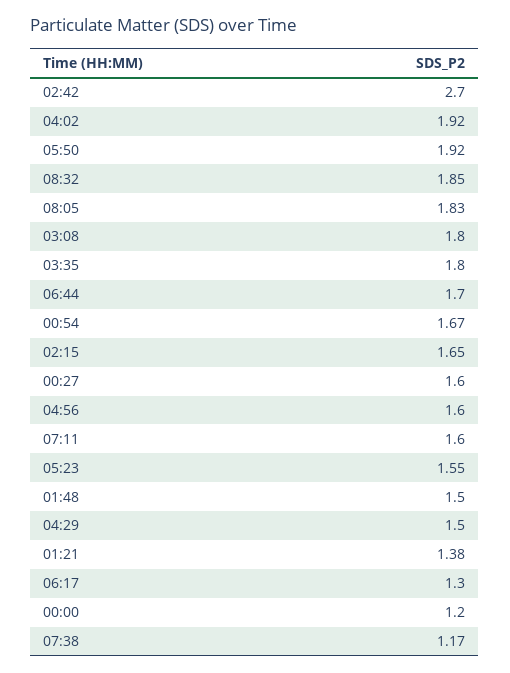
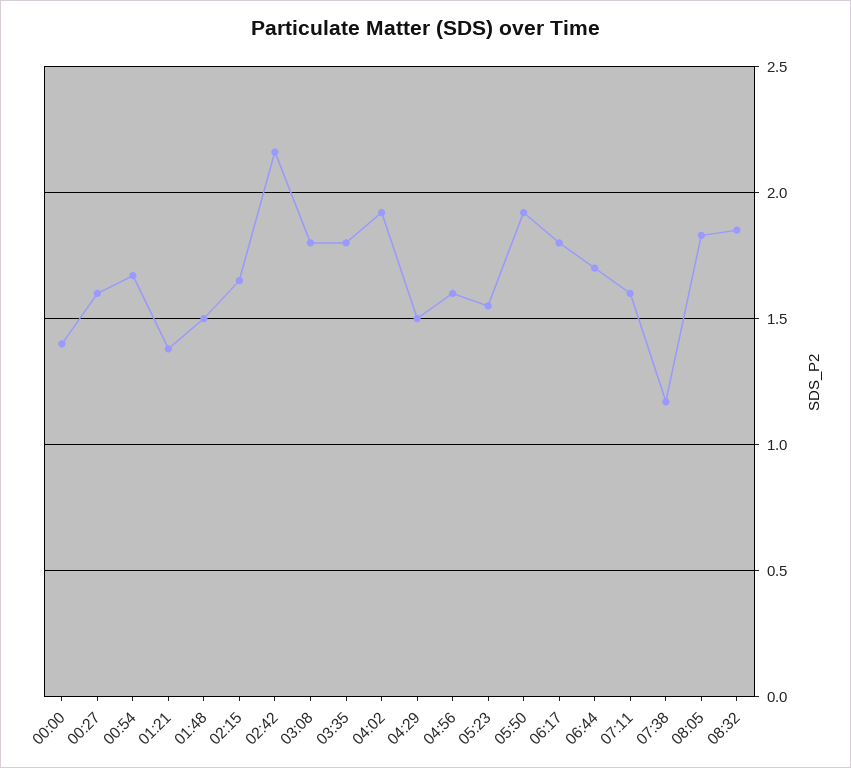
02:42: 2.7 -> 2.15
06:17: 1.3 -> 1.8
00:00: 1.2 -> 1.4

